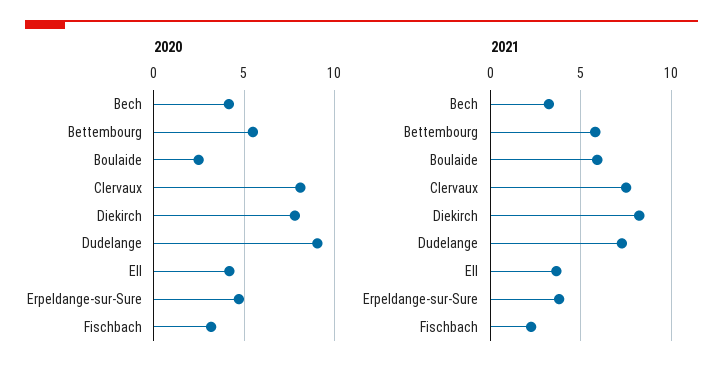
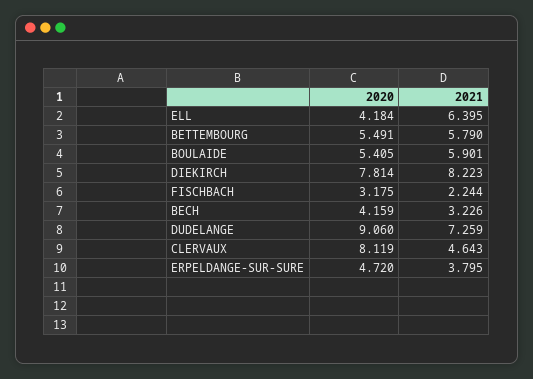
2020, Boulaide: 2.5 -> 5.405
2021, Clervaux: 7.5 -> 4.643
2021, Ell: 3.5 -> 6.395

